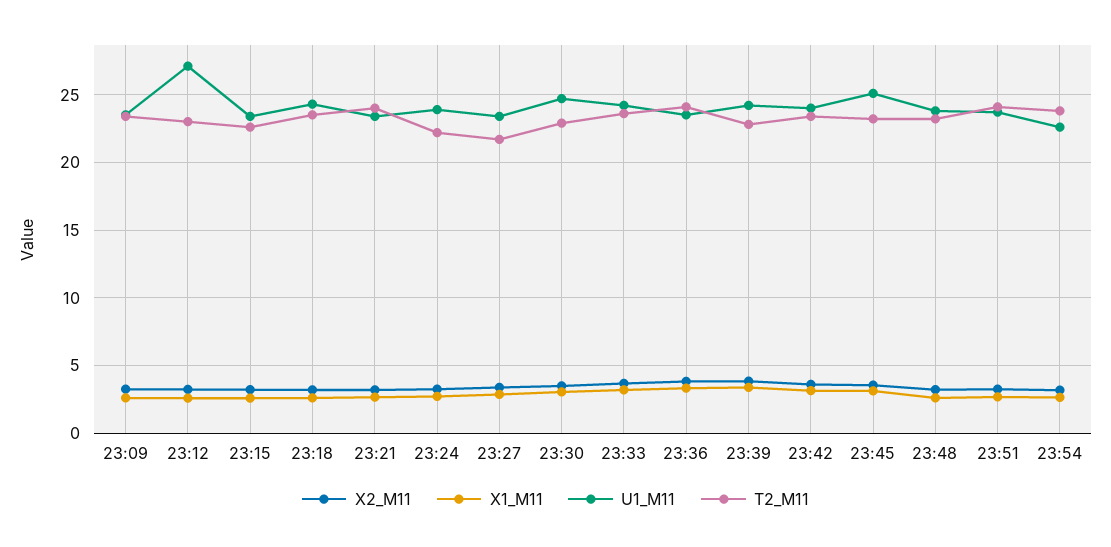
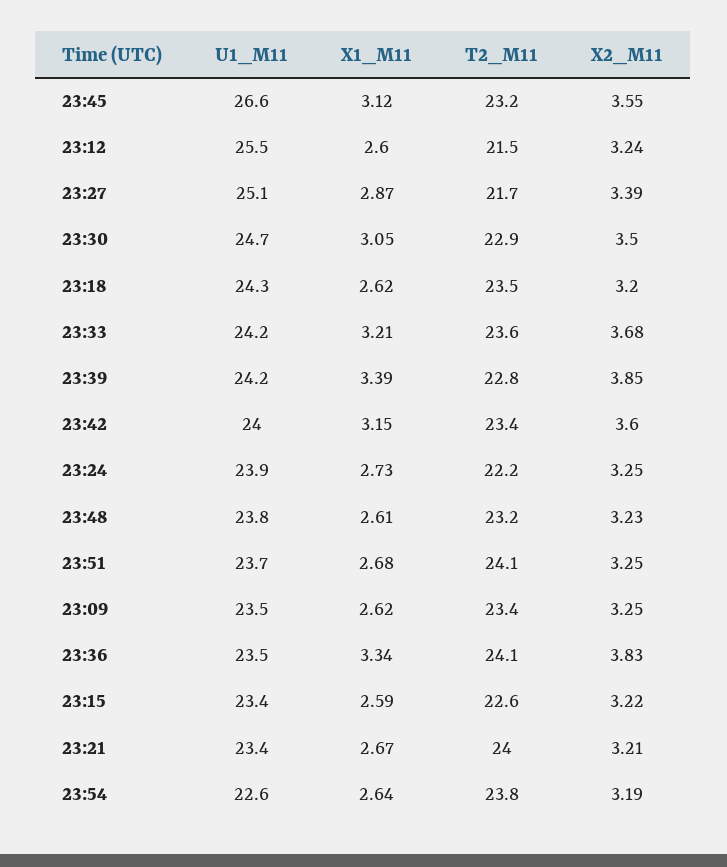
U1_M11, 23:12: 27 -> 25.5
T2_M11, 23:12: 23 -> 21.5
U1_M11, 23:27: 23.5 -> 25.1
U1_M11, 23:45: 25 -> 26.6

